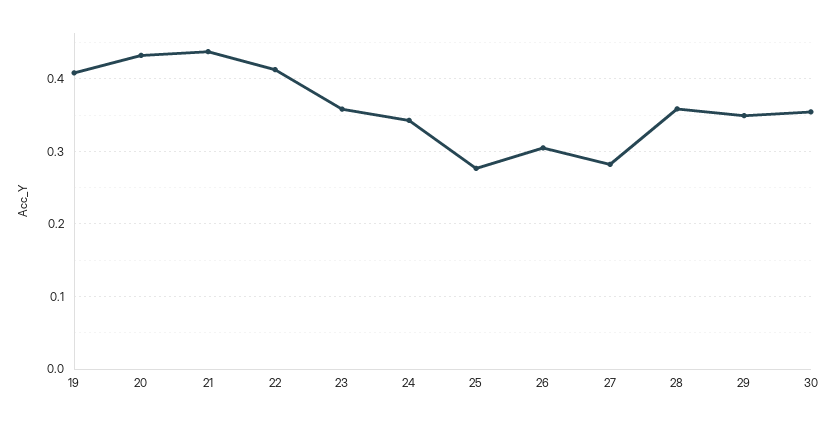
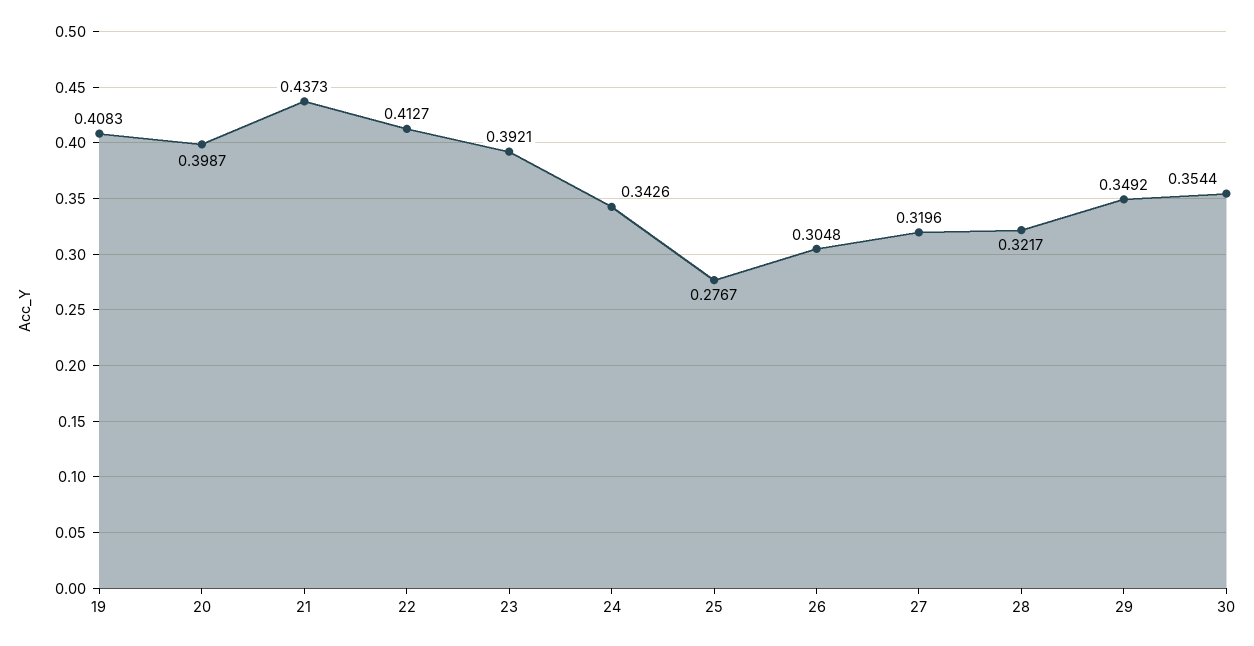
20: 0.43 -> 0.3987
23: 0.36 -> 0.3921
27: 0.28 -> 0.3196
28: 0.36 -> 0.3217

